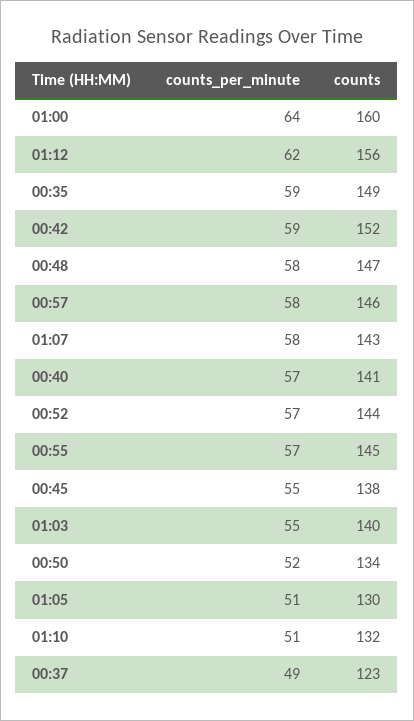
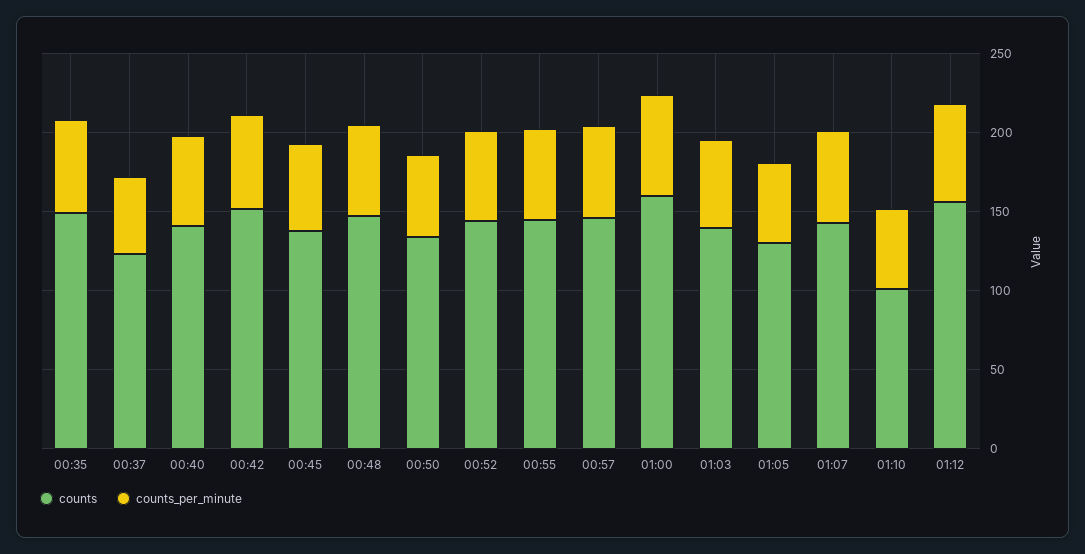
counts, 01:10: 132 -> 100

